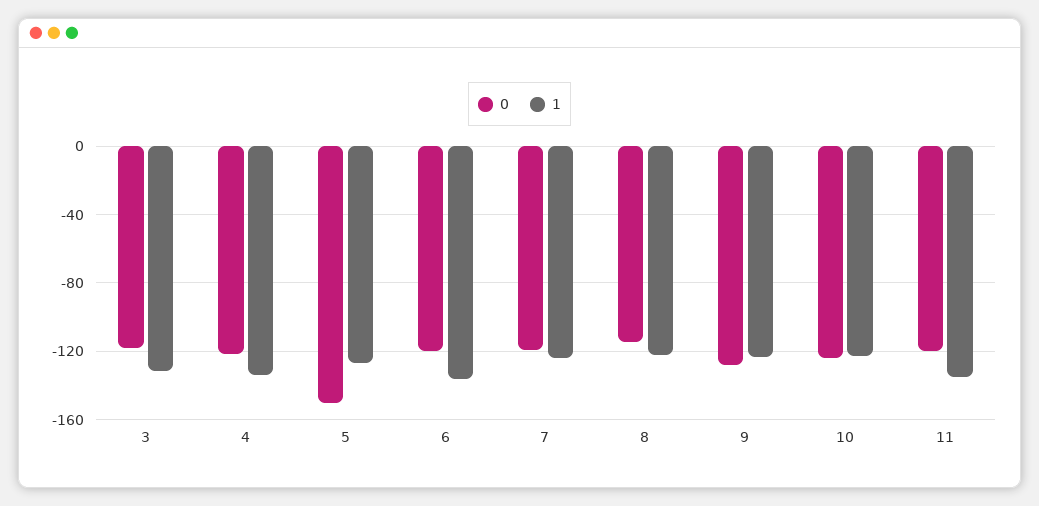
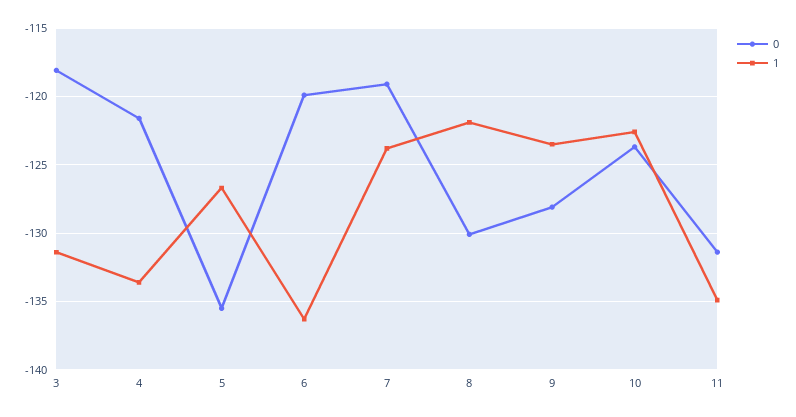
0, 5: -150 -> -135.5
0, 8: -115 -> -130
0, 11: -120 -> -131.5

